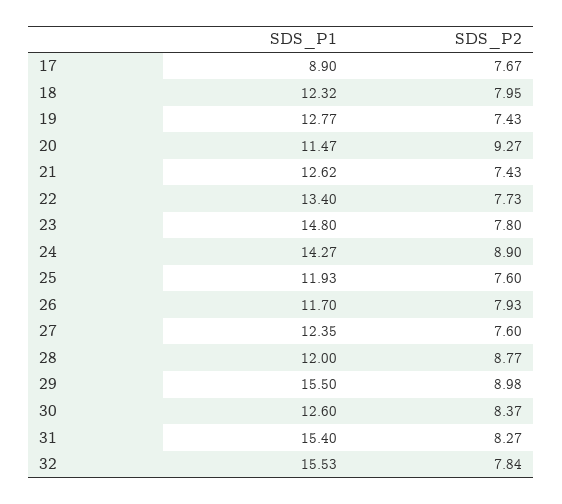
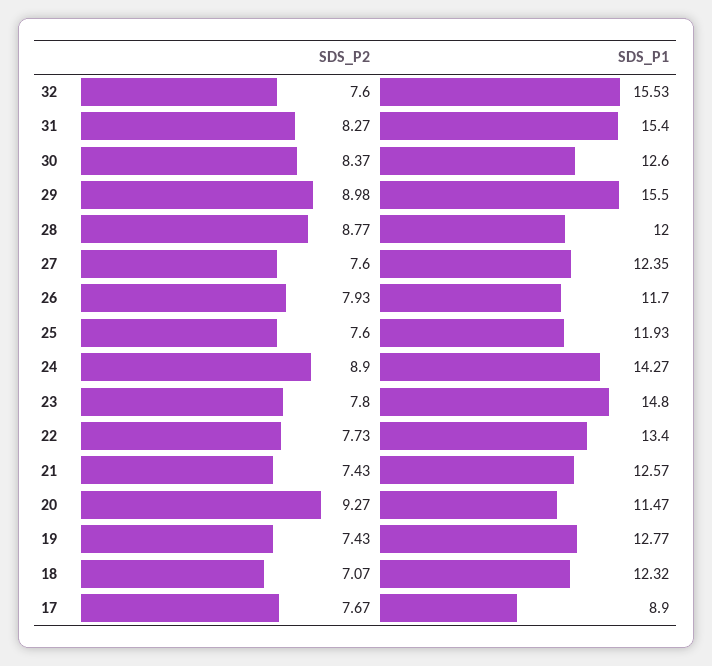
SDS_P2, 18: 7.95 -> 7.07
SDS_P1, 21: 12.62 -> 12.57
SDS_P2, 32: 7.84 -> 7.6

